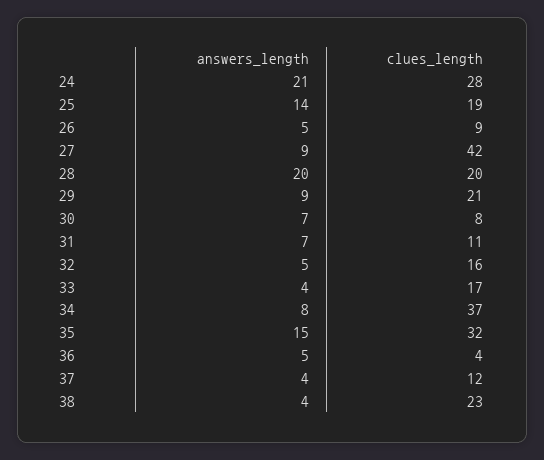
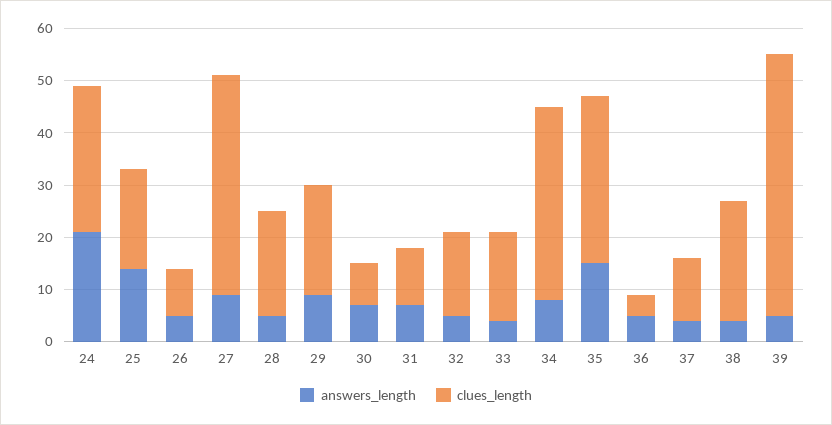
answers_length, 28: 20 -> 5
answers_length, 39: none -> 5
clues_length, 39: none -> 50

